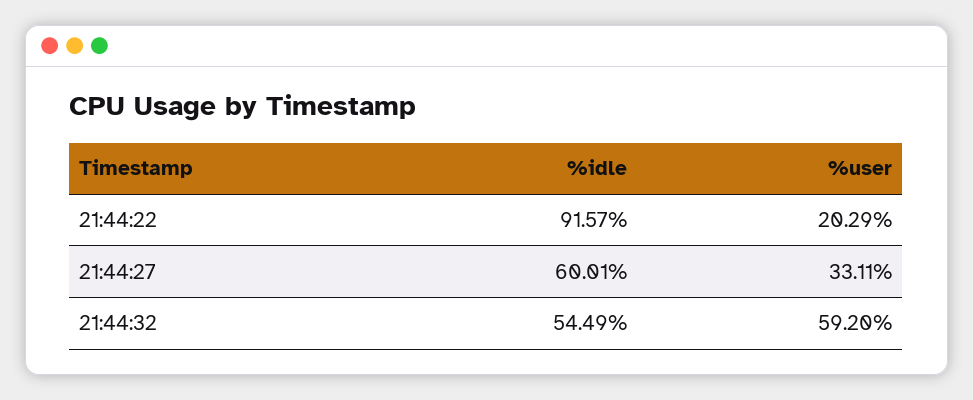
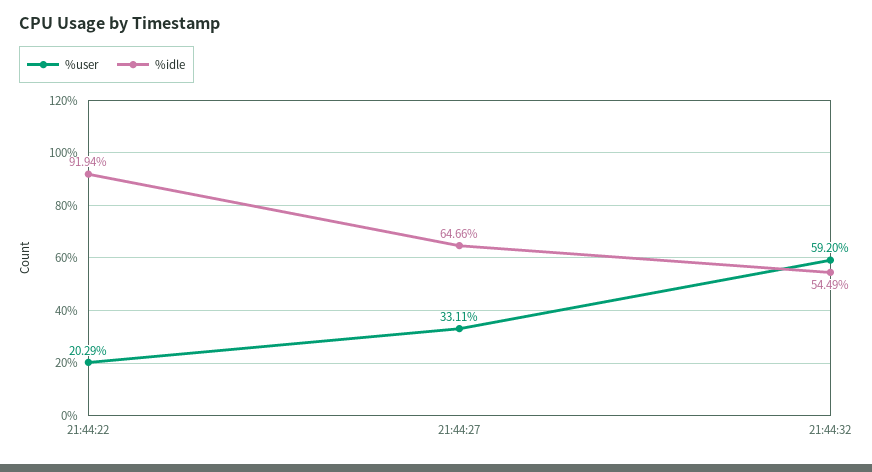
%idle, 21:44:22: 91.57 -> 91.94
%idle, 21:44:27: 60.01 -> 64.66

